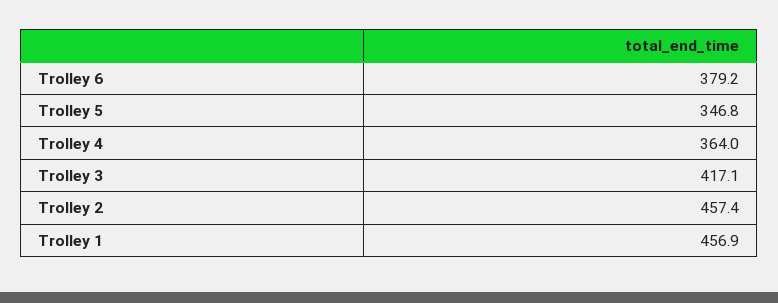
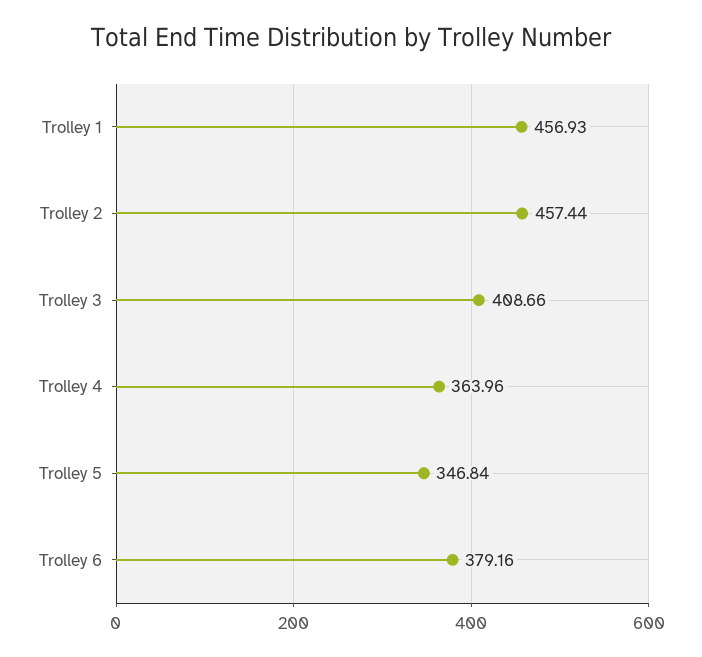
Trolley 3: 417.1 -> 408.66

